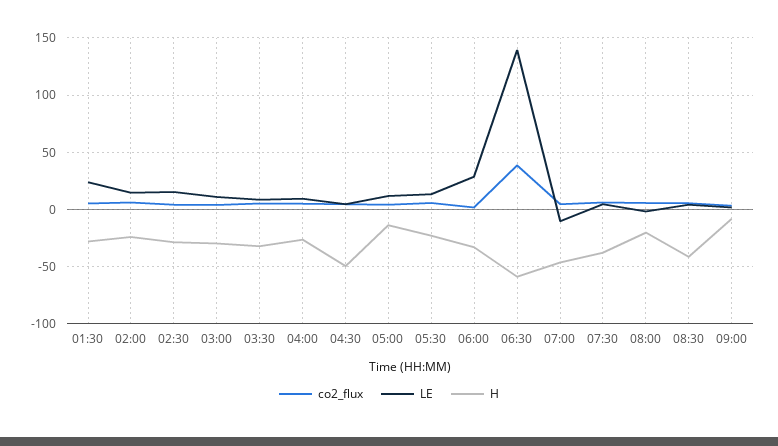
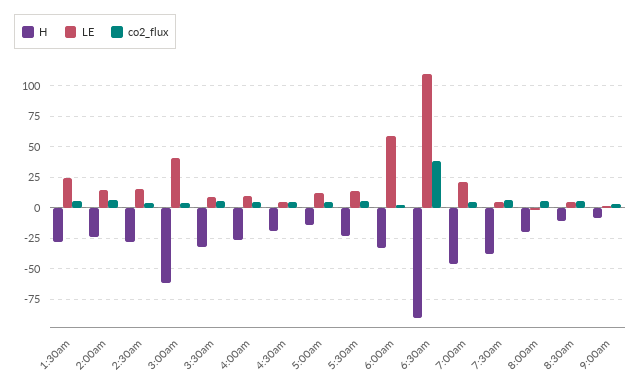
LE, 03:00: 10 -> 40
H, 03:00: -30 -> -60
H, 04:30: -50 -> -20
LE, 06:00: 30 -> 60
LE, 06:30: 140 -> 110
H, 06:30: -60 -> -90
LE, 07:00: -10 -> 20
H, 08:30: -40 -> -10

